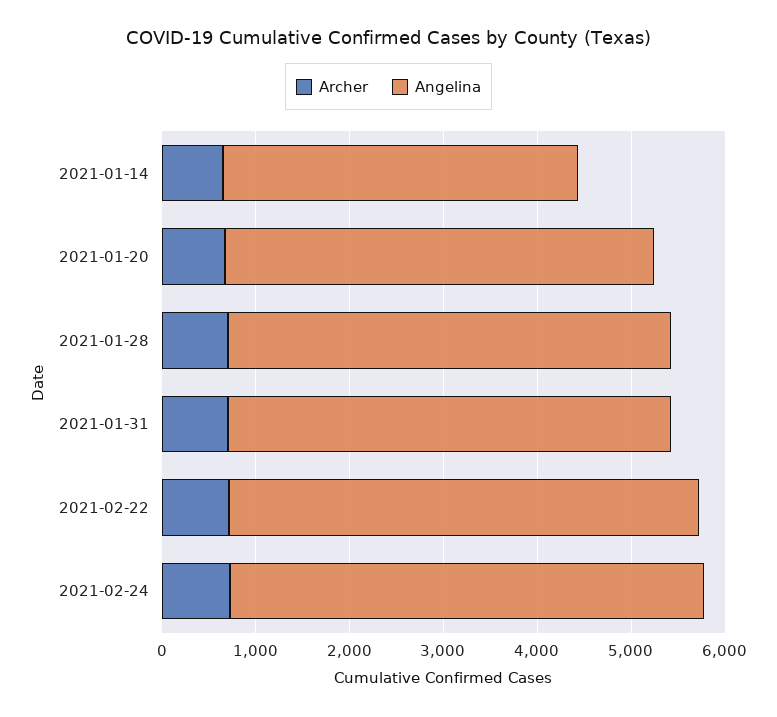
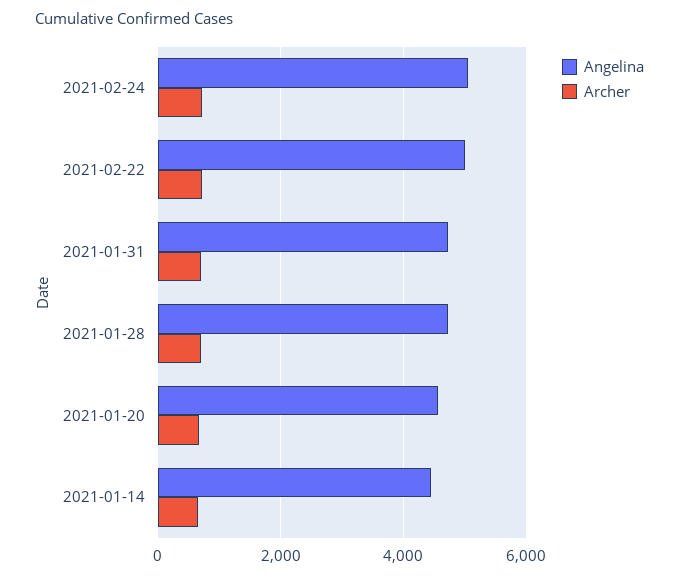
Angelina, 2021-01-14: 3800 -> 4400

